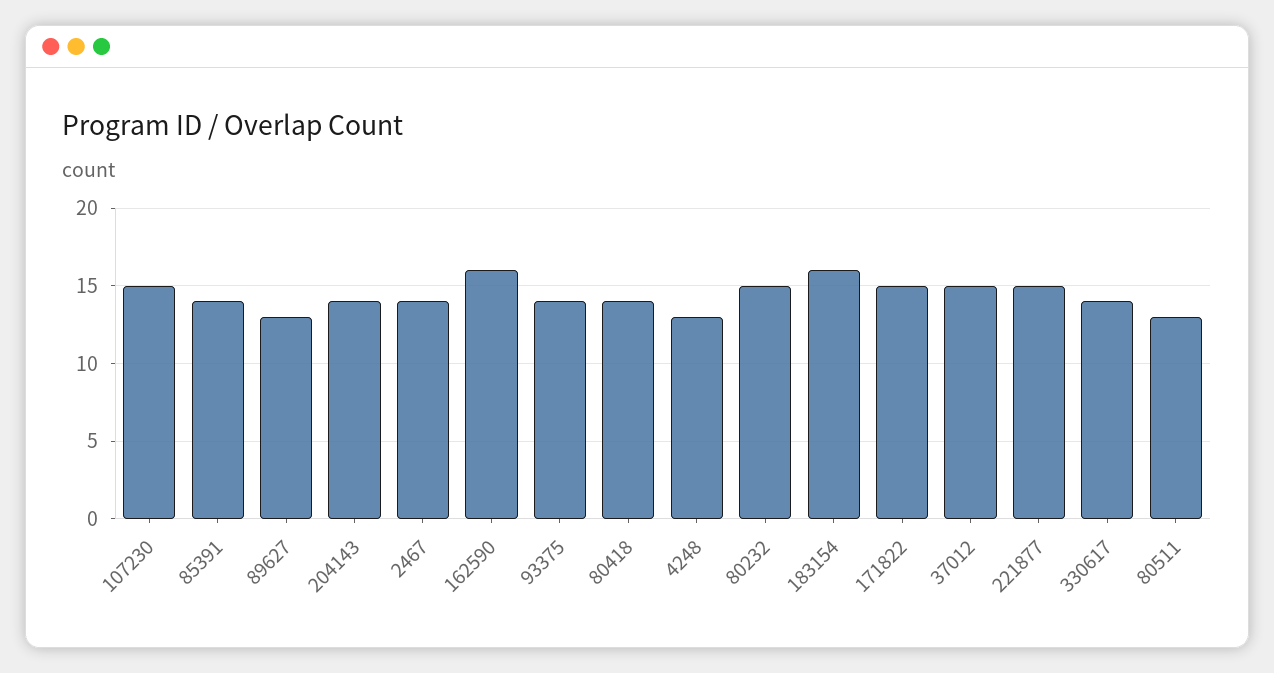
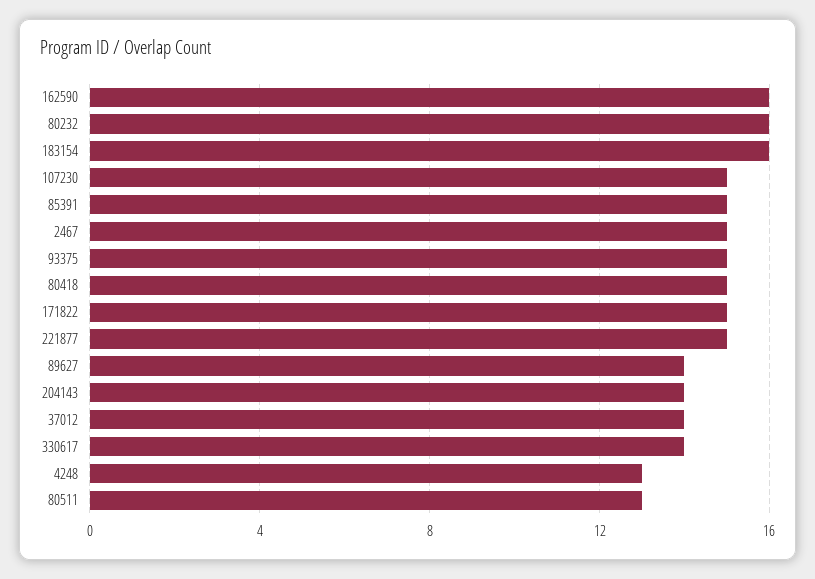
85391: 14 -> 15
89627: 13 -> 14
2467: 14 -> 15
93375: 14 -> 15
80418: 14 -> 15
80232: 15 -> 16
37012: 15 -> 14

